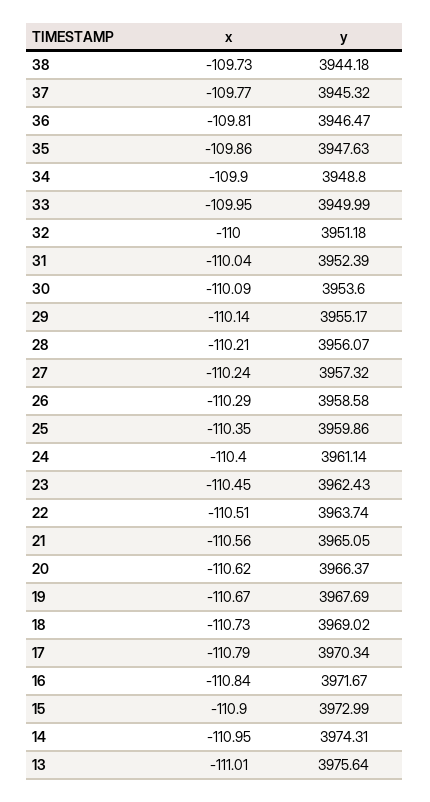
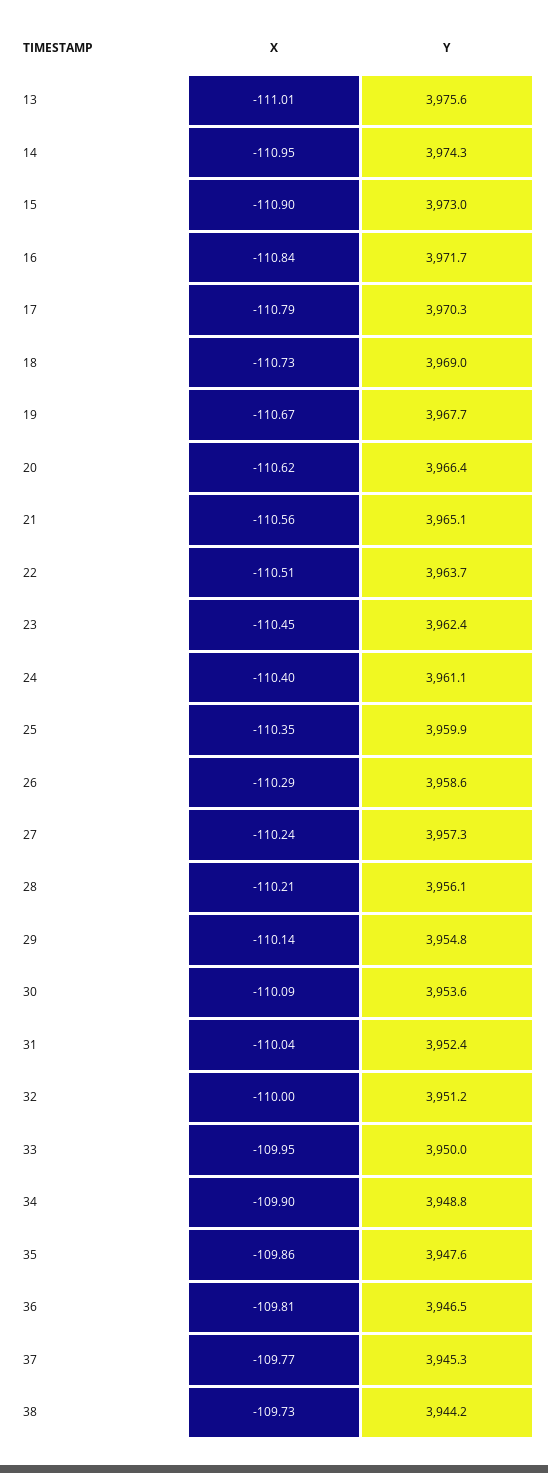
y, 29: 3955.17 -> 3954.8

